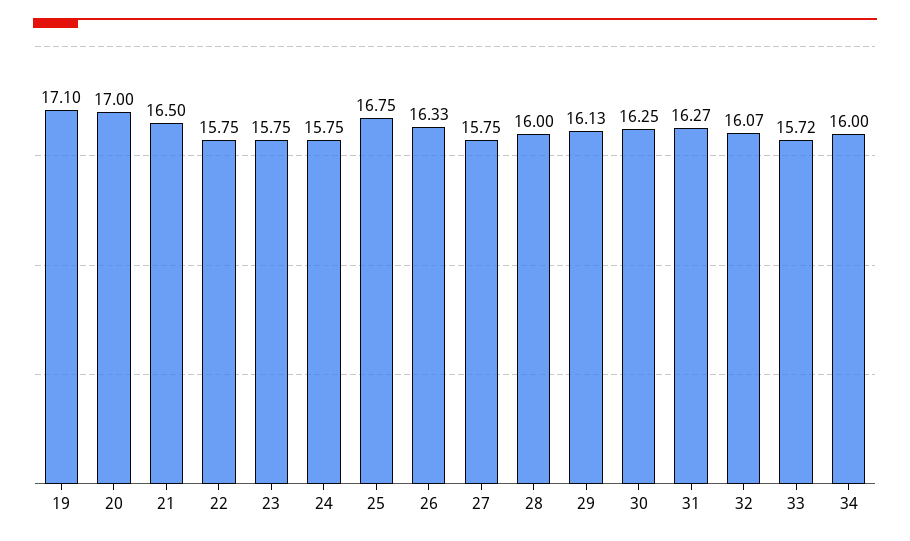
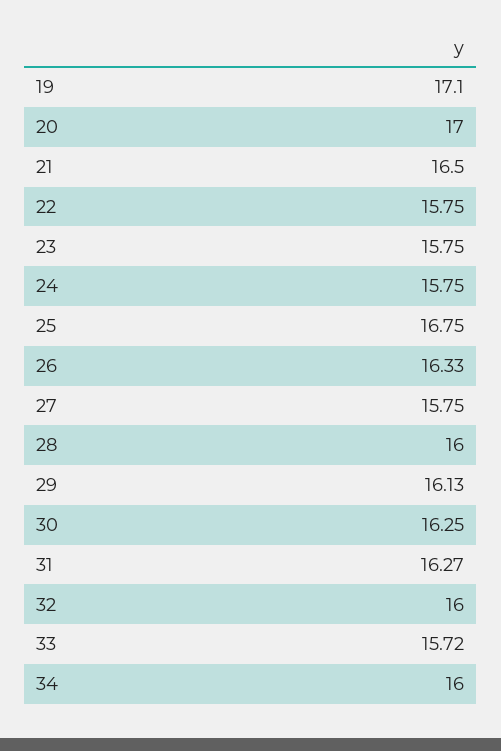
32: 16.07 -> 16

